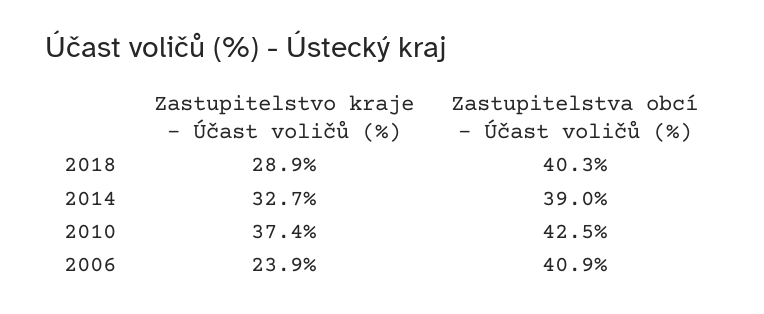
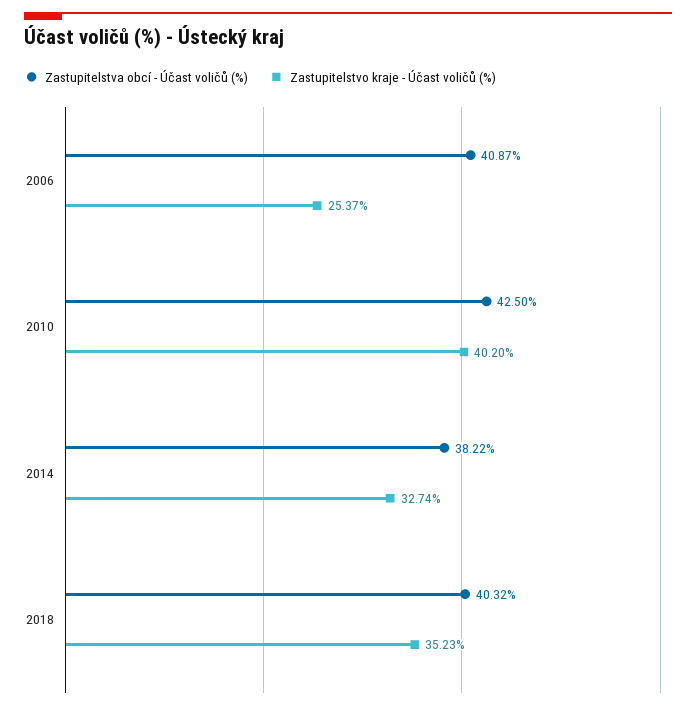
Zastupitelstvo kraje - Účast voličů (%), 2018: 28.9 -> 35.23
Zastupitelstva obcí - Účast voličů (%), 2014: 39 -> 38.22
Zastupitelstvo kraje - Účast voličů (%), 2010: 37.4 -> 40.2
Zastupitelstvo kraje - Účast voličů (%), 2006: 23.9 -> 25.37

